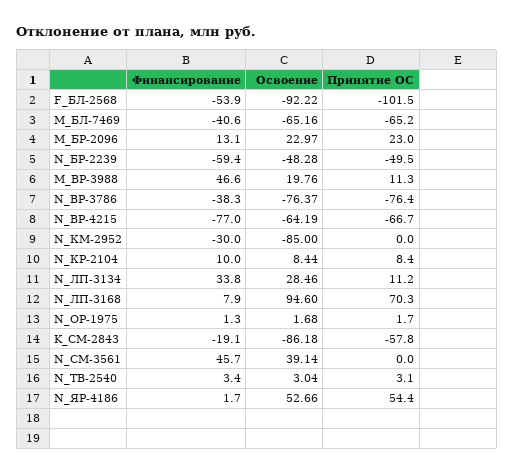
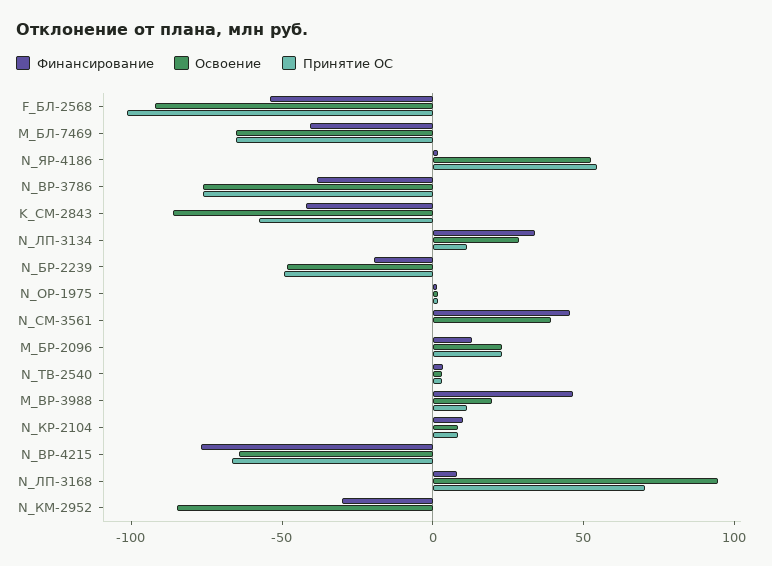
Финансирование, N_БР-2239: -59.4 -> -20
Финансирование, K_СМ-2843: -19.1 -> -40

